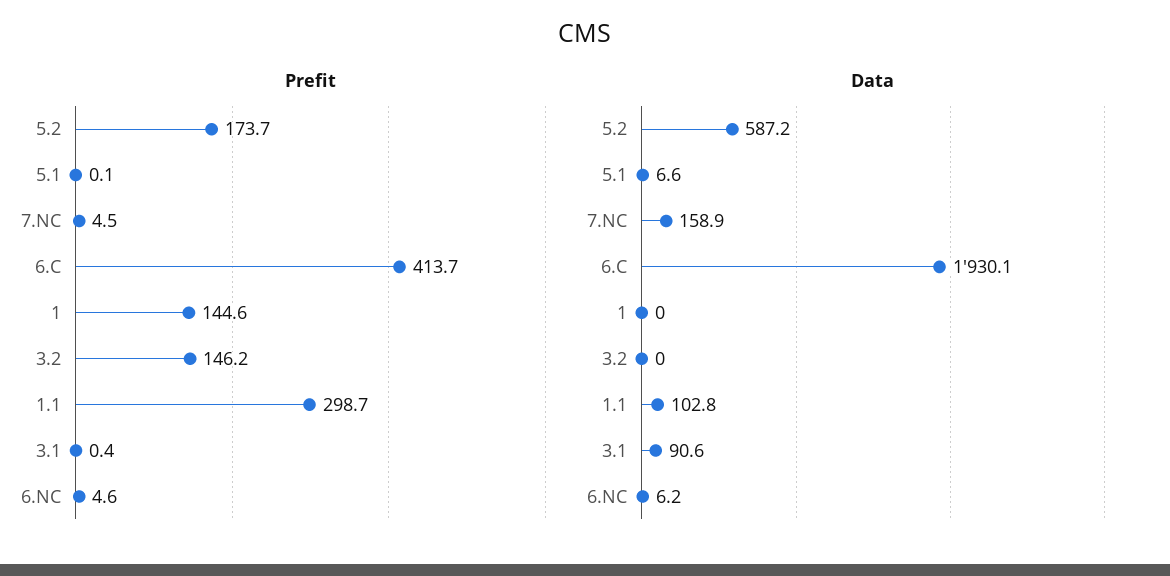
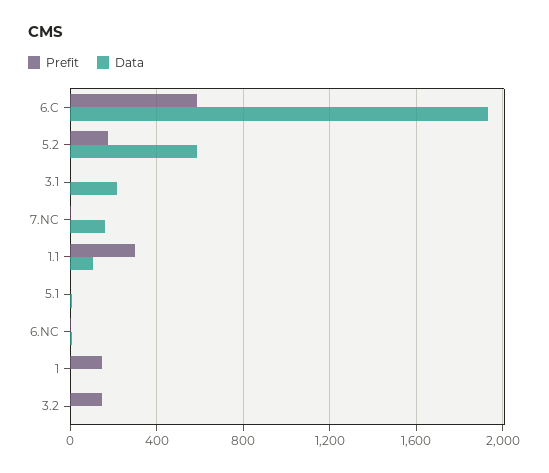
Prefit, 6.C: 413.7 -> 600
Data, 3.1: 90.6 -> 200

